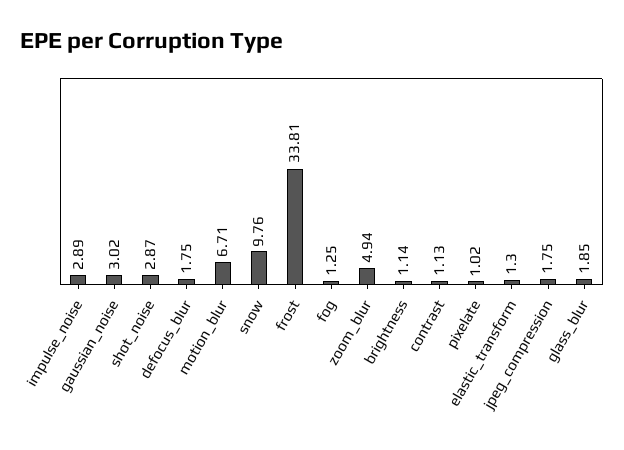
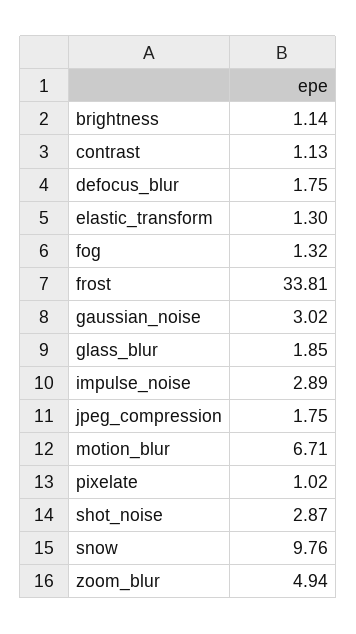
fog: 1.25 -> 1.32

